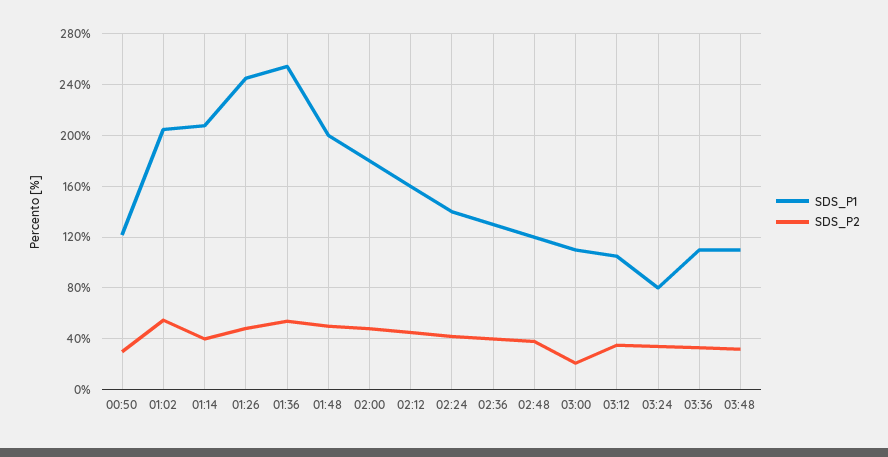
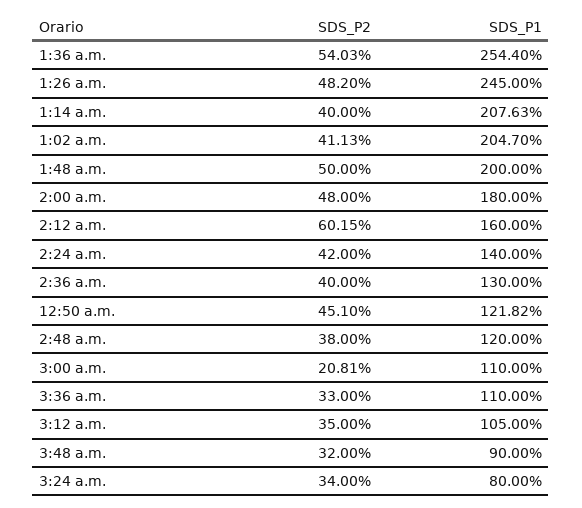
SDS_P2, 00:50: 30 -> 45.1
SDS_P2, 01:02: 55 -> 41.13
SDS_P2, 02:12: 45 -> 60.15
SDS_P1, 03:48: 110 -> 90

